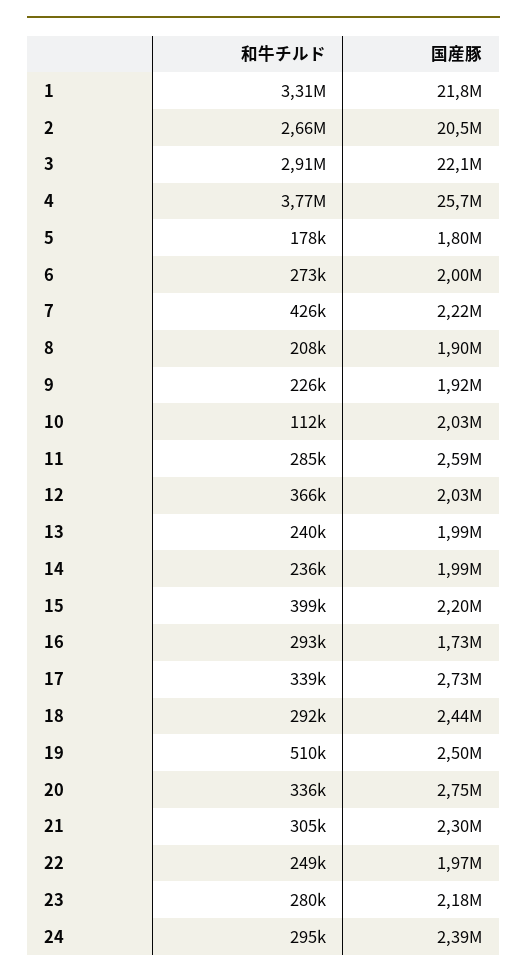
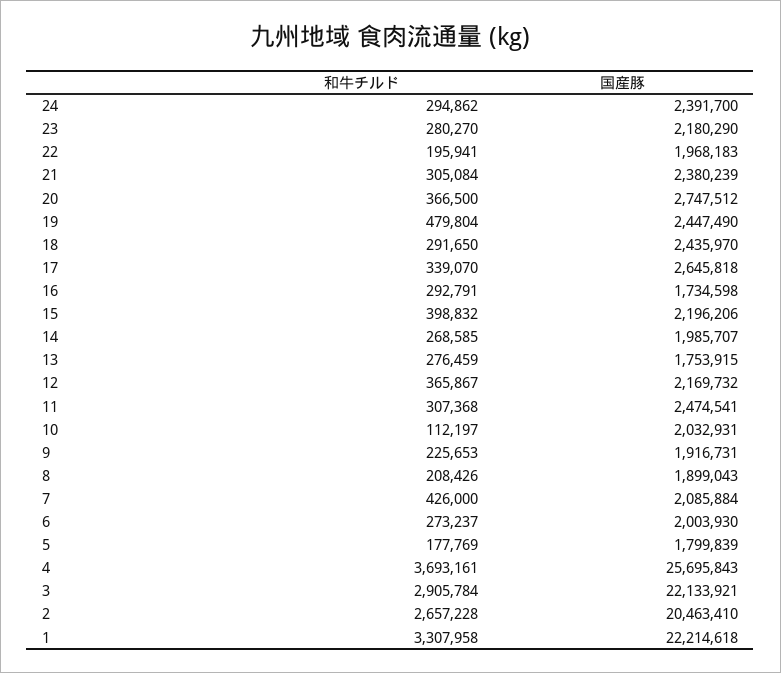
国産豚, 1: 21800000 -> 22214618
和牛チルド, 4: 3770000 -> 3693161
国産豚, 7: 2220000 -> 2085884
和牛チルド, 11: 285000 -> 307368
国産豚, 11: 2590000 -> 2474541
国産豚, 12: 2030000 -> 2169732
和牛チルド, 13: 240000 -> 276459
国産豚, 13: 1990000 -> 1753915
和牛チルド, 14: 236000 -> 268585
国産豚, 17: 2730000 -> 2645818
和牛チルド, 19: 510000 -> 479804
国産豚, 19: 2500000 -> 2447490
和牛チルド, 20: 336000 -> 366500
国産豚, 21: 2300000 -> 2380239
和牛チルド, 22: 249000 -> 195941

